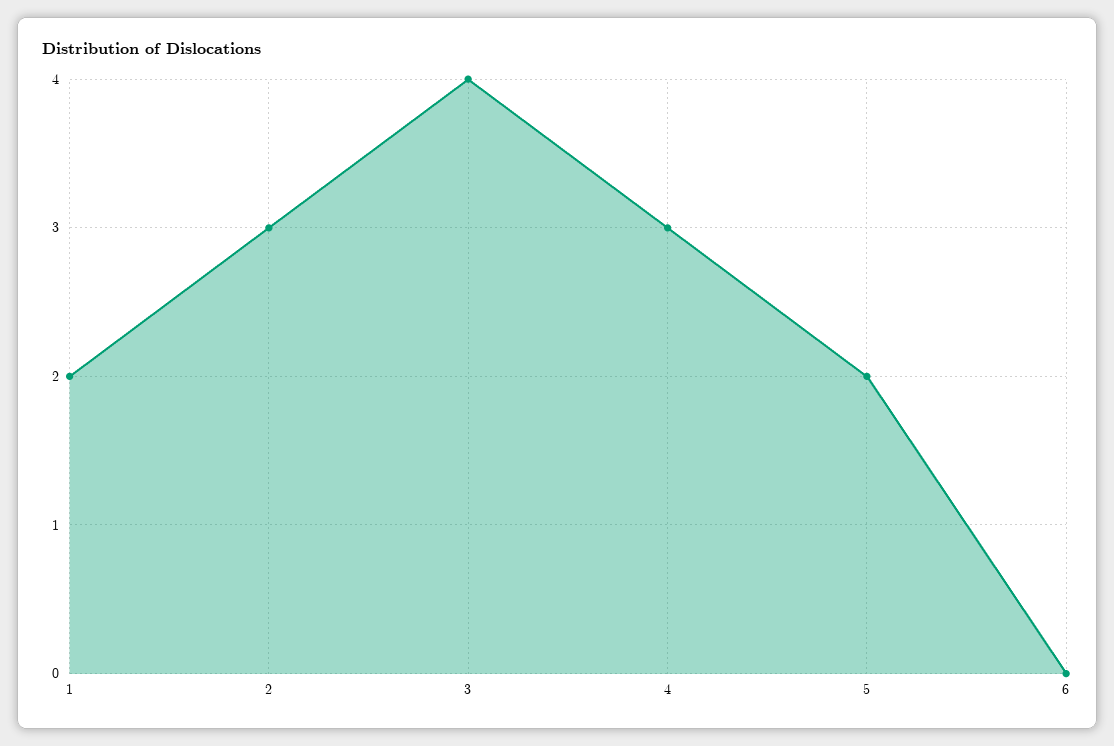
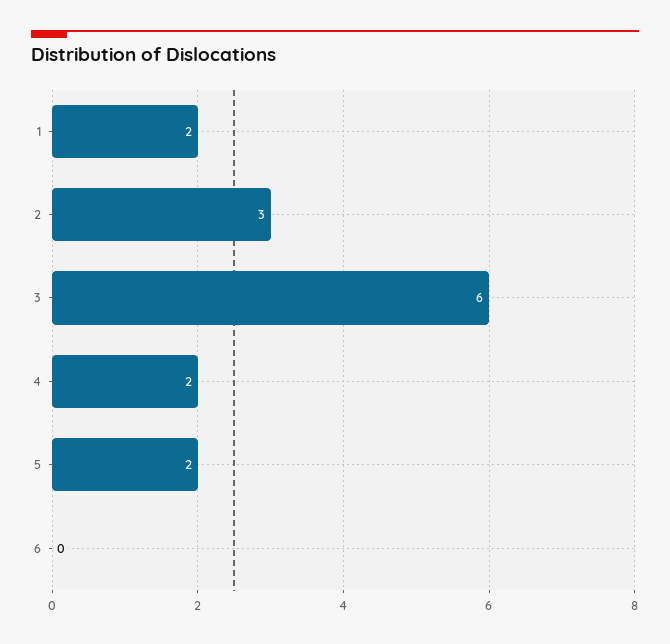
3: 4 -> 6
4: 3 -> 2

